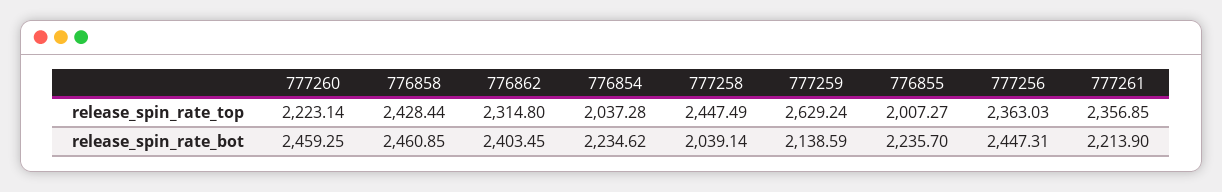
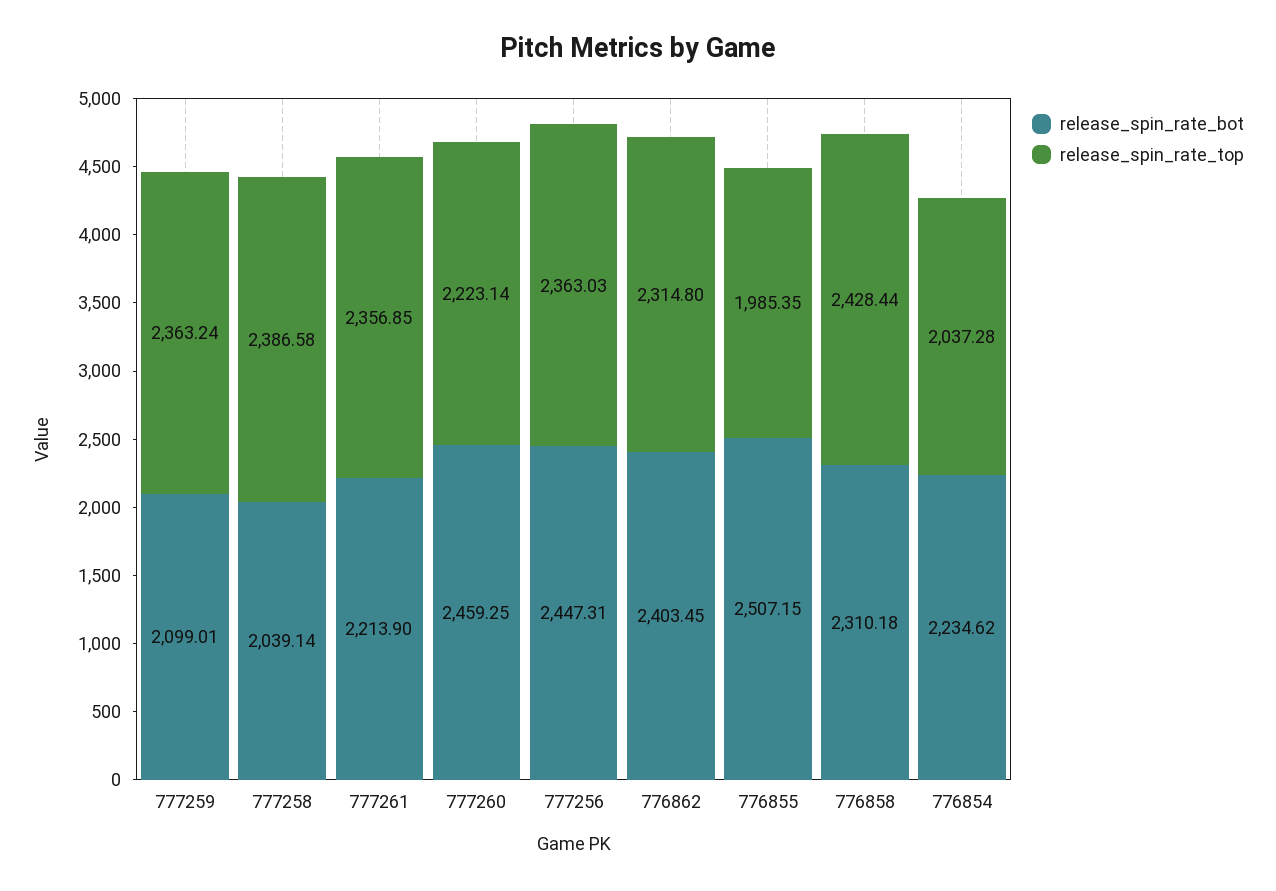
release_spin_rate_top, 777258: 2447.49 -> 2386.58
release_spin_rate_top, 777259: 2629.24 -> 2363.24
release_spin_rate_top, 776855: 2007.27 -> 1985.35
release_spin_rate_bot, 776858: 2460.85 -> 2310.18
release_spin_rate_bot, 777259: 2138.59 -> 2099.01
release_spin_rate_bot, 776855: 2235.7 -> 2507.15

